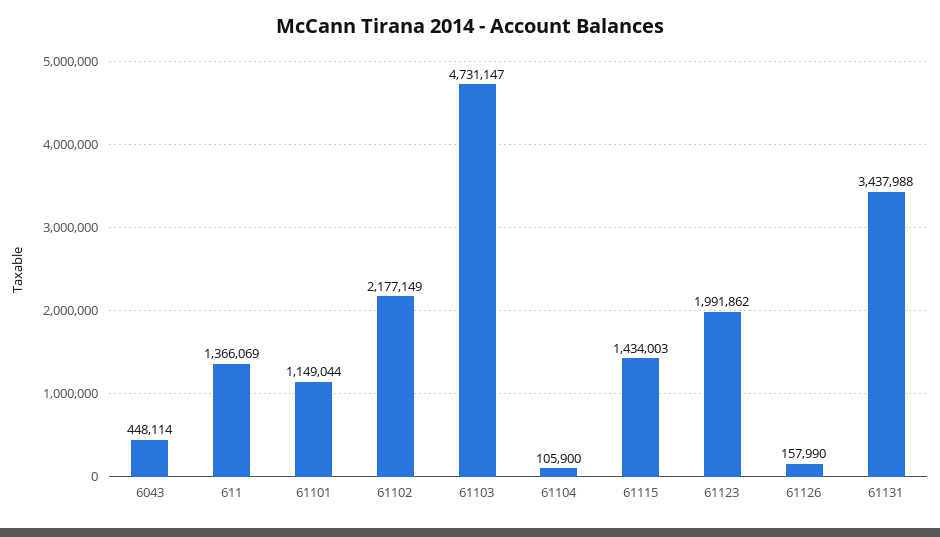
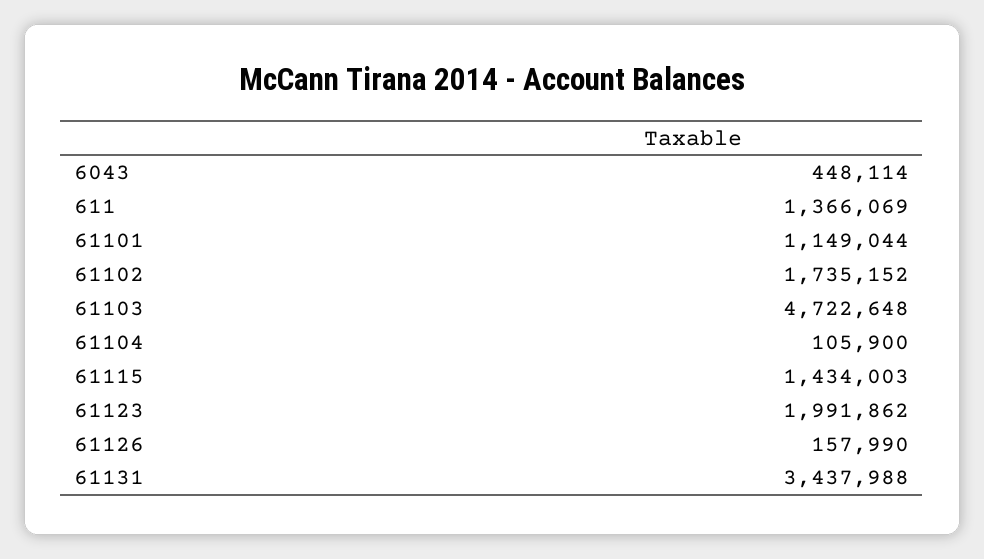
61102: 2177149 -> 1735152
61103: 4731147 -> 4722648

